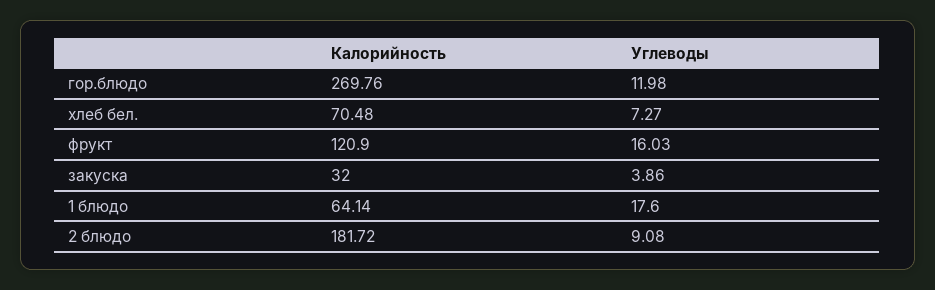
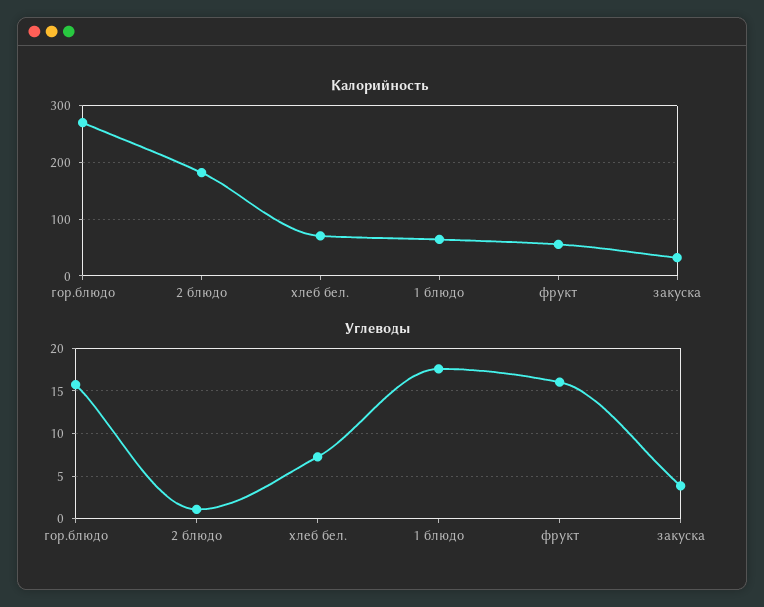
Углеводы, гор.блюдо: 11.98 -> 16
Калорийность, фрукт: 120.9 -> 60
Углеводы, 2 блюдо: 9.08 -> 1

